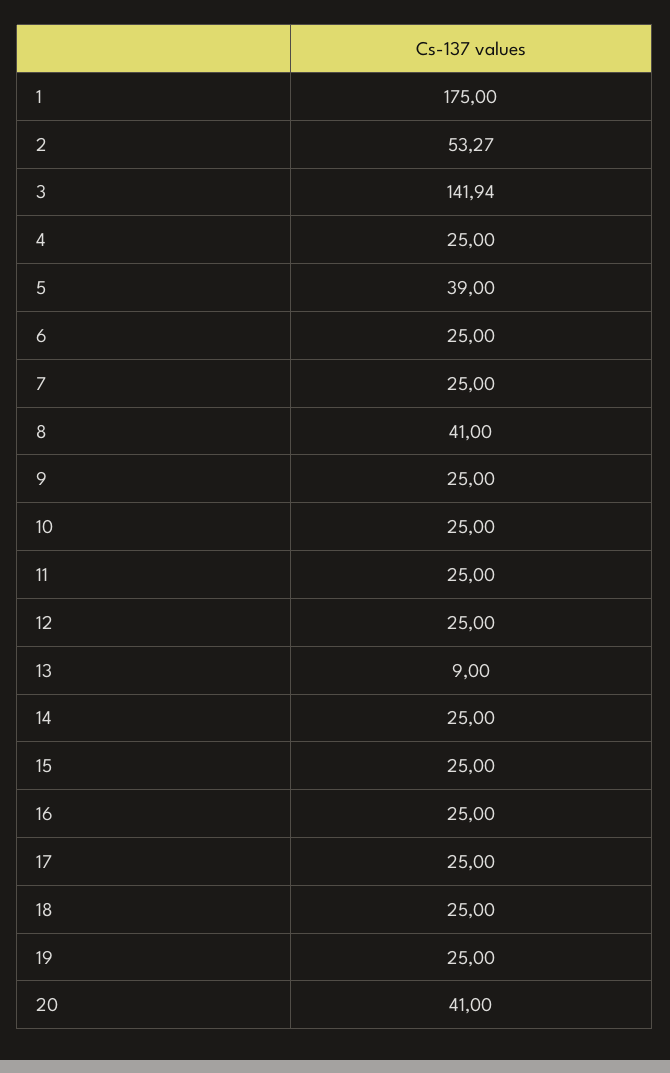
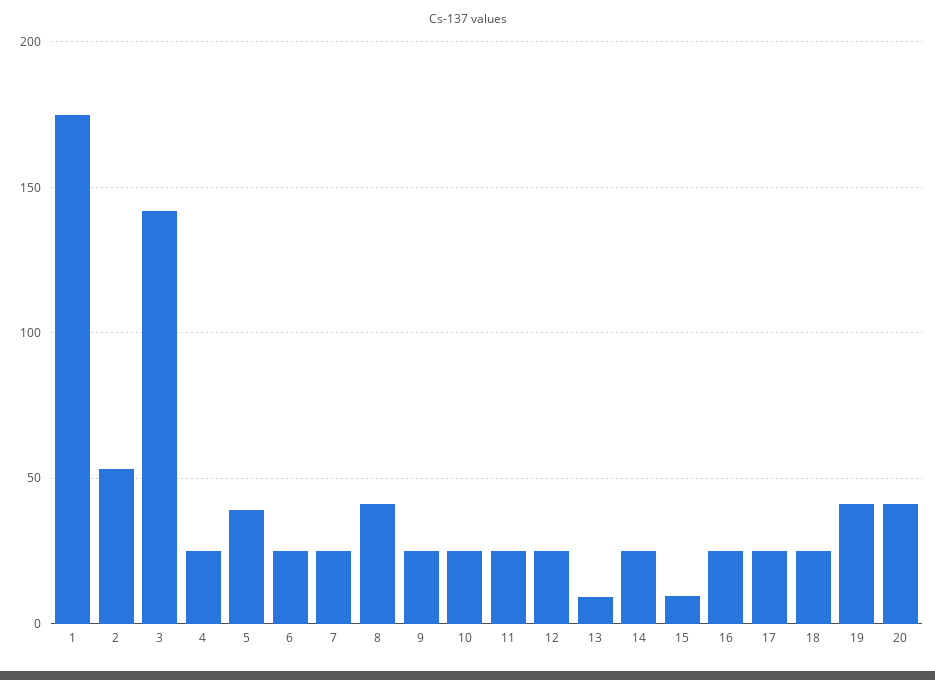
15: 25 -> 10
19: 25 -> 40

